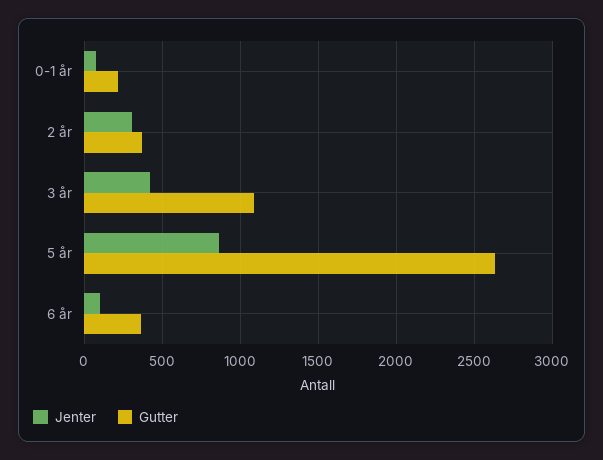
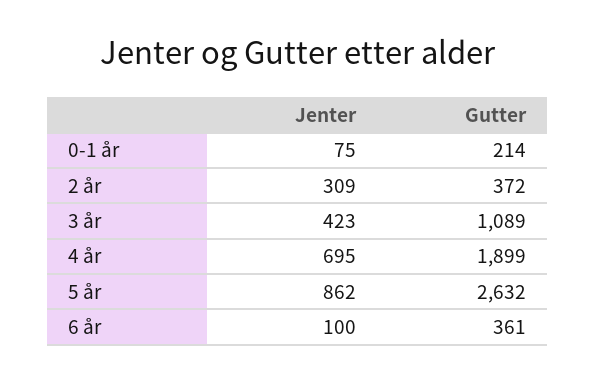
Jenter, 4 år: none -> 695
Gutter, 4 år: none -> 1899

